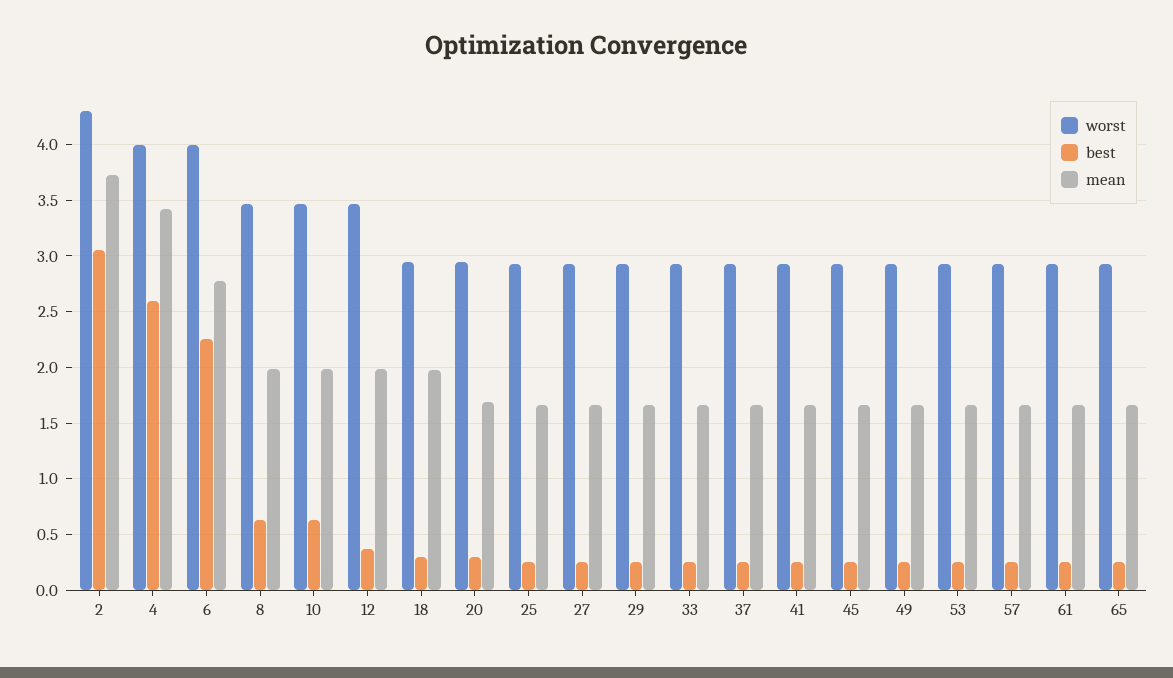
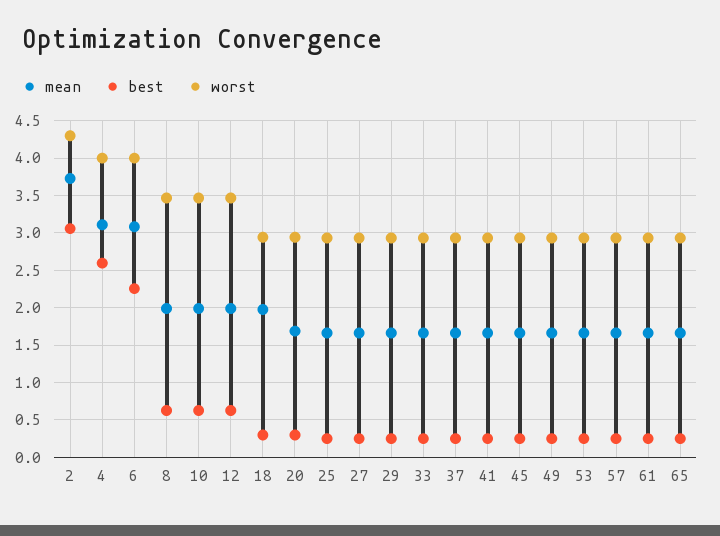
mean, 4: 3.4 -> 3.1
mean, 6: 2.8 -> 3.1
best, 12: 0.4 -> 0.6

